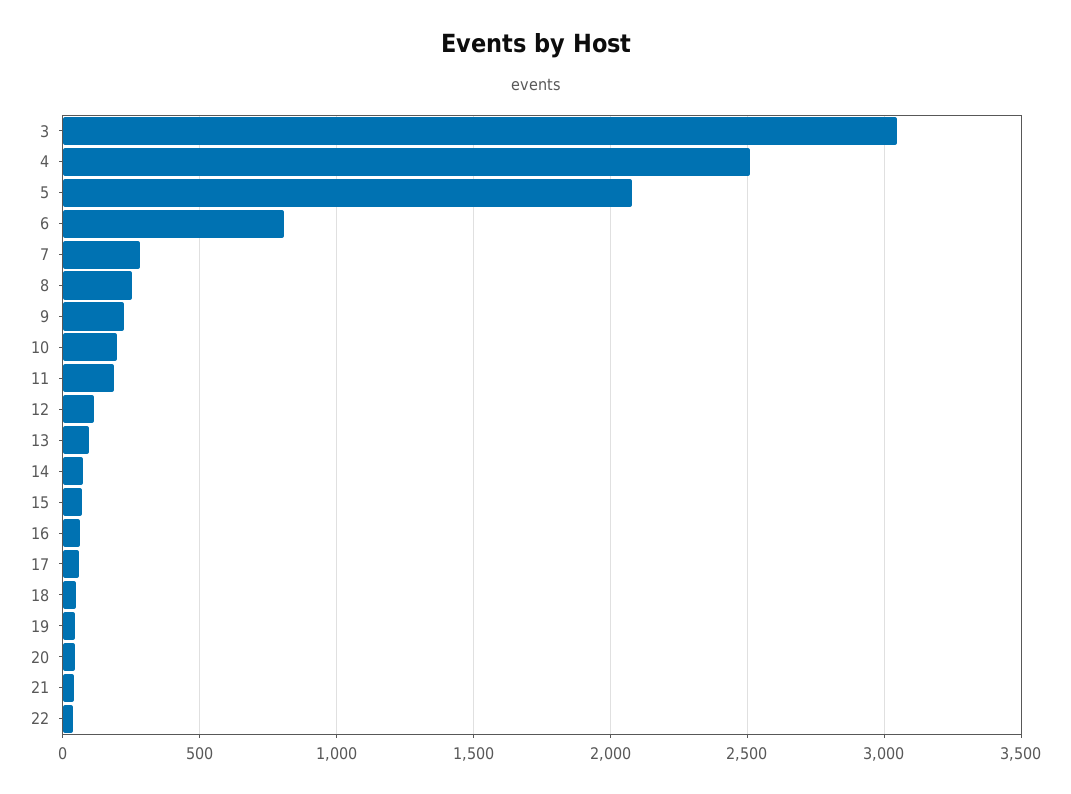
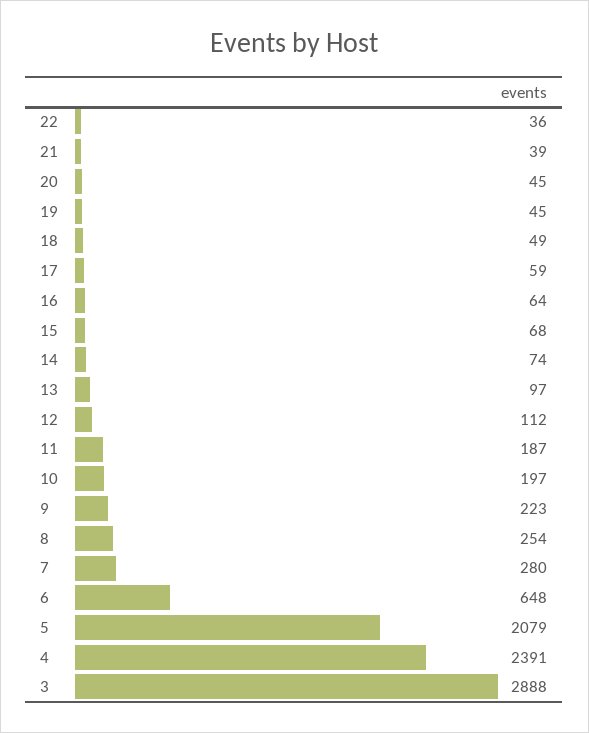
3: 3050 -> 2888
4: 2500 -> 2391
6: 800 -> 648

